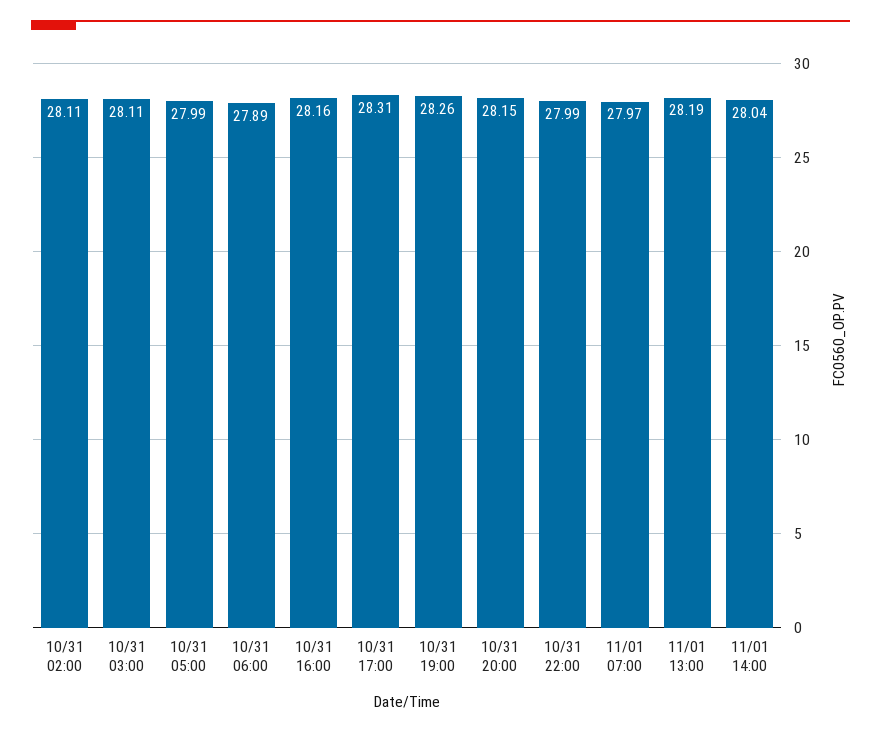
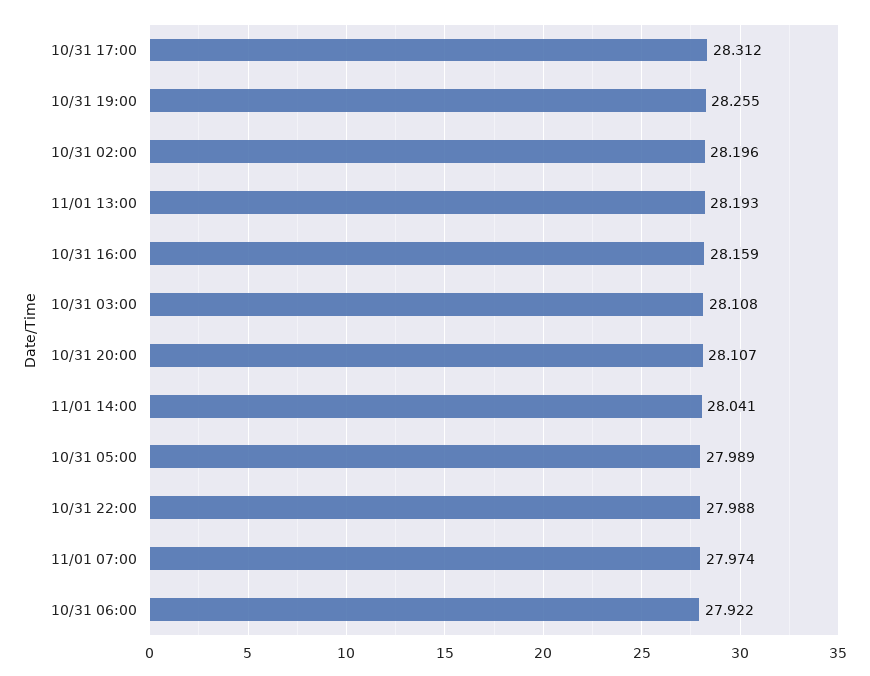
10/31 02:00: 28.11 -> 28.196
10/31 06:00: 27.89 -> 27.922
10/31 20:00: 28.15 -> 28.107

